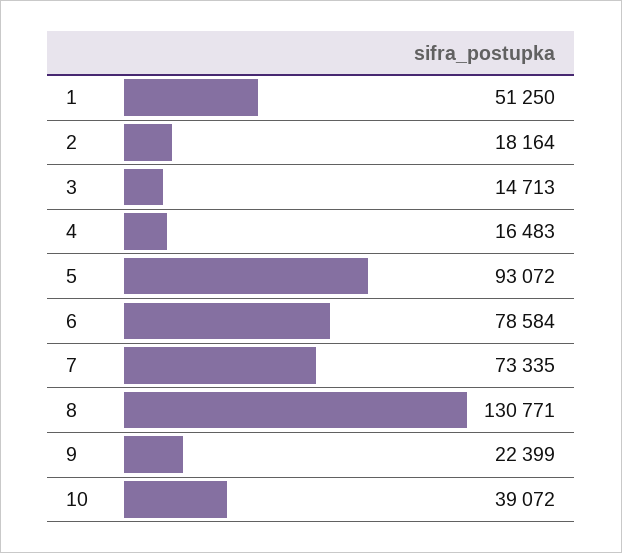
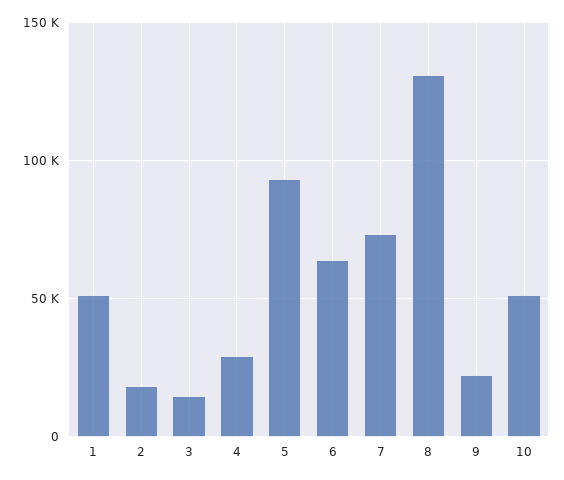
4: 16483 -> 30000
6: 78584 -> 65000
10: 39072 -> 50000

